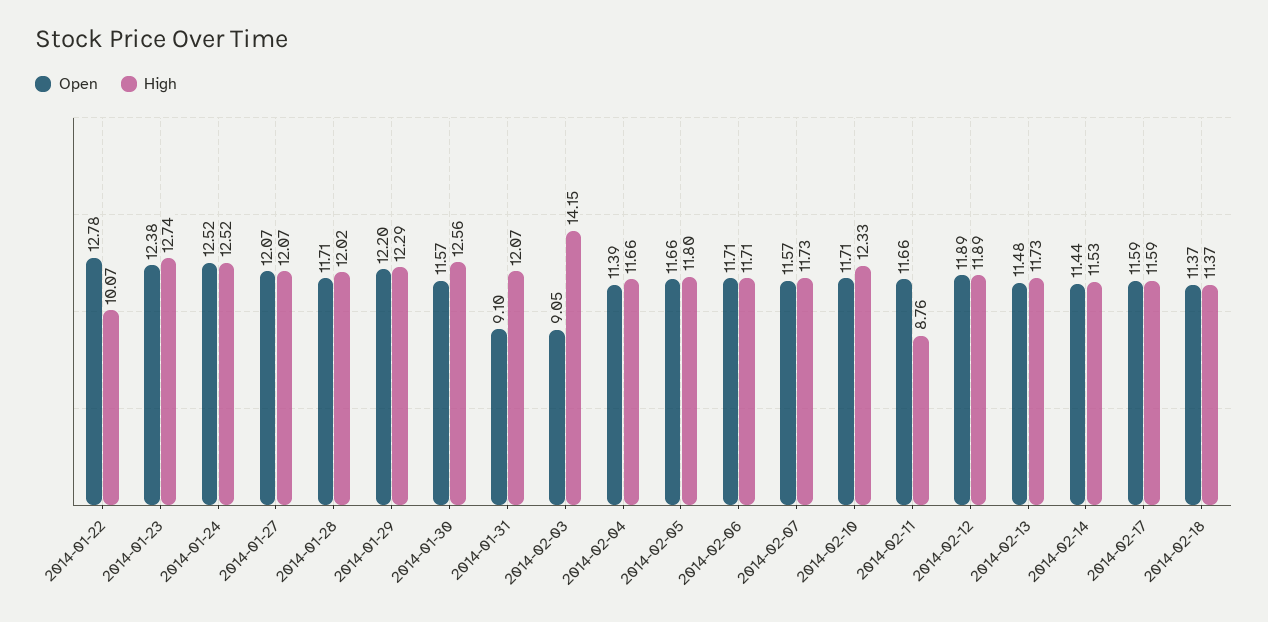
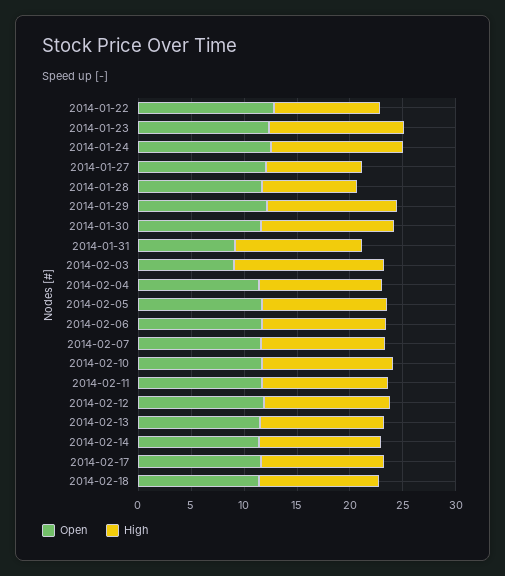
High, 2014-01-27: 12.07 -> 9
High, 2014-01-28: 12.02 -> 9
High, 2014-02-11: 8.76 -> 12

